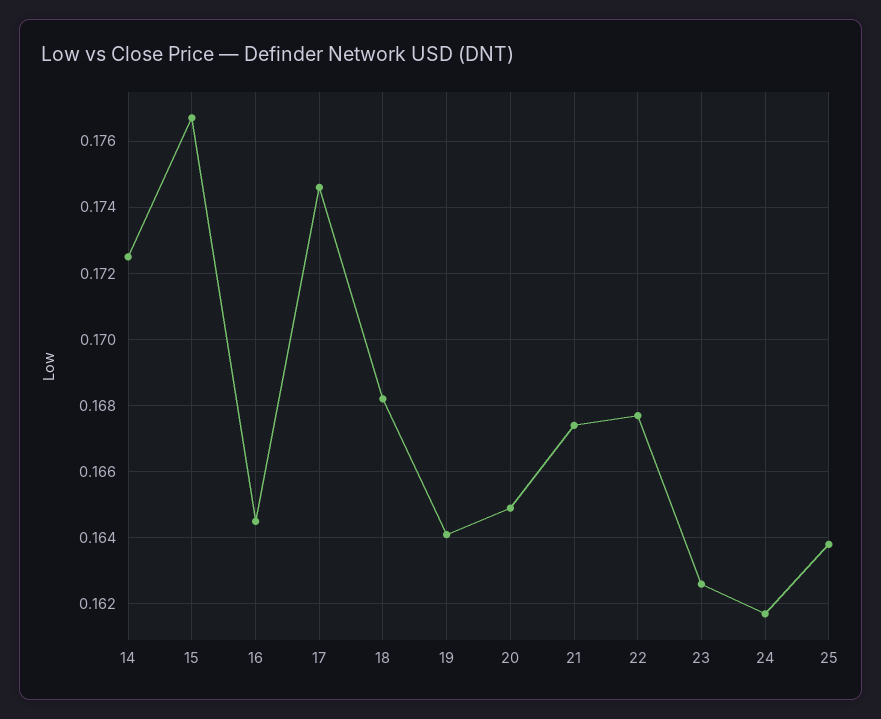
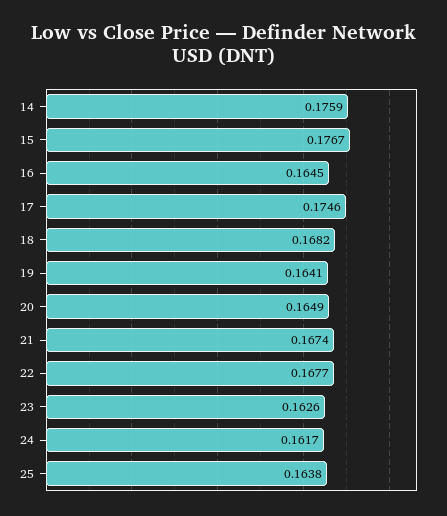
14: 0.1725 -> 0.1759

